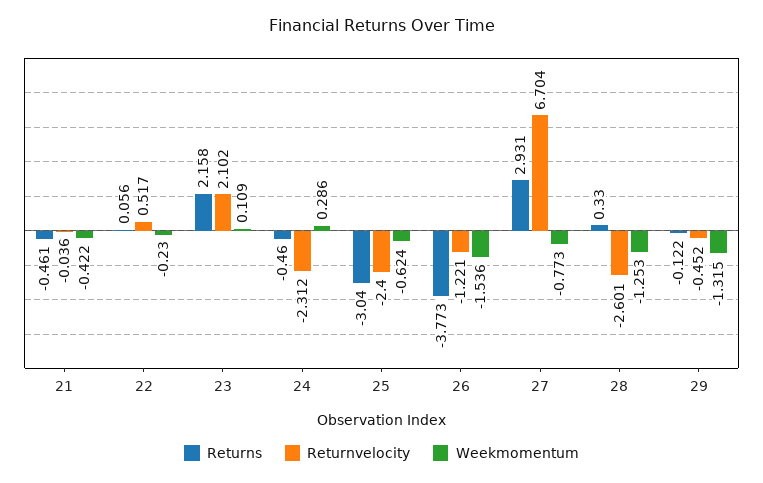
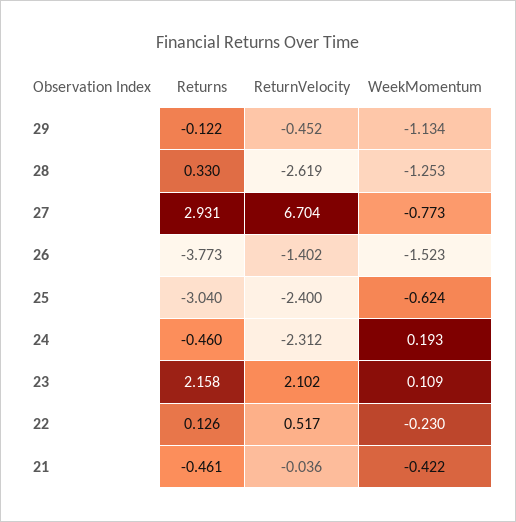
Returns, 22: 0.056 -> 0.126
Weekmomentum, 24: 0.286 -> 0.193
Returnvelocity, 26: -1.221 -> -1.402
Weekmomentum, 26: -1.536 -> -1.523
Returnvelocity, 28: -2.601 -> -2.619
Weekmomentum, 29: -1.315 -> -1.134

